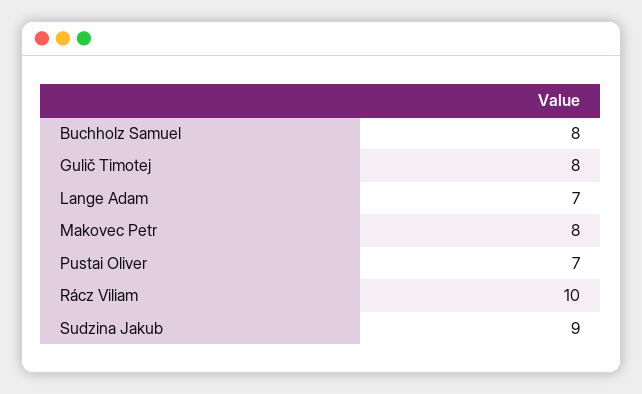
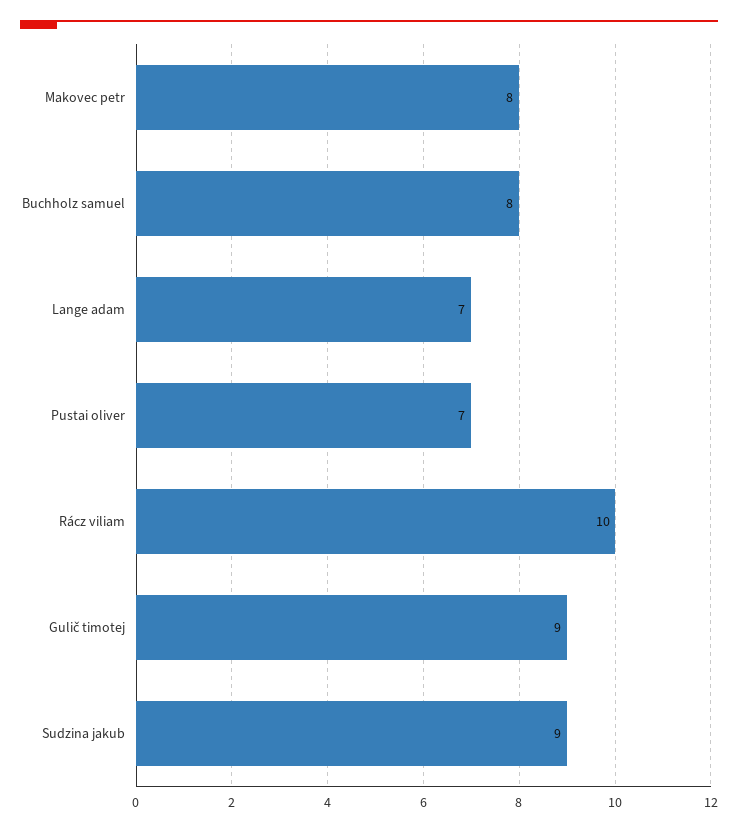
Gulič Timotej: 8 -> 9

